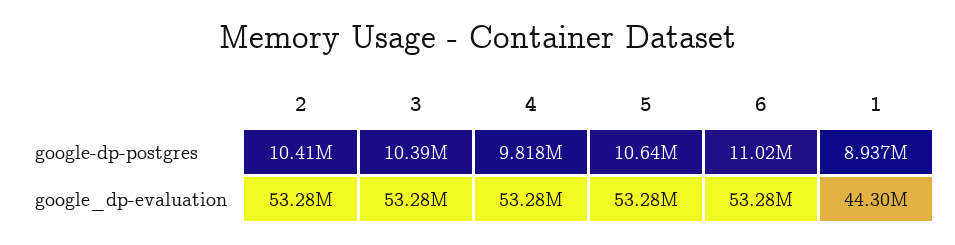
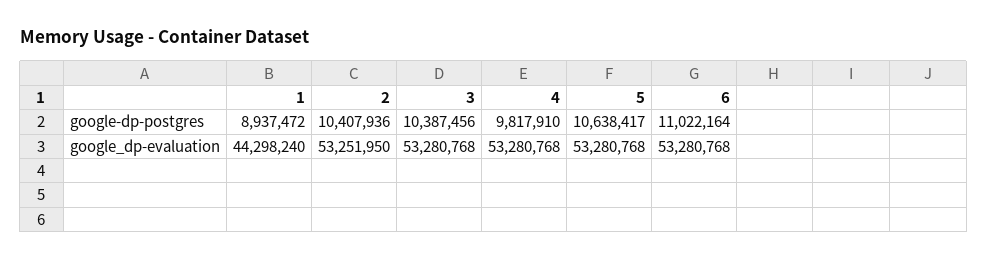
2, google_dp-evaluation: 53280000 -> 53251950

